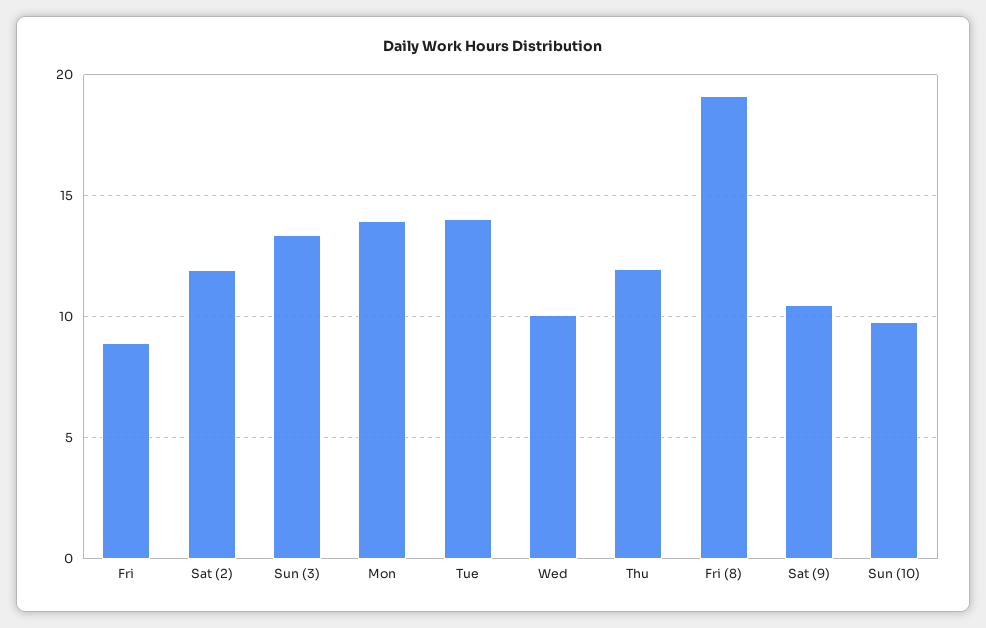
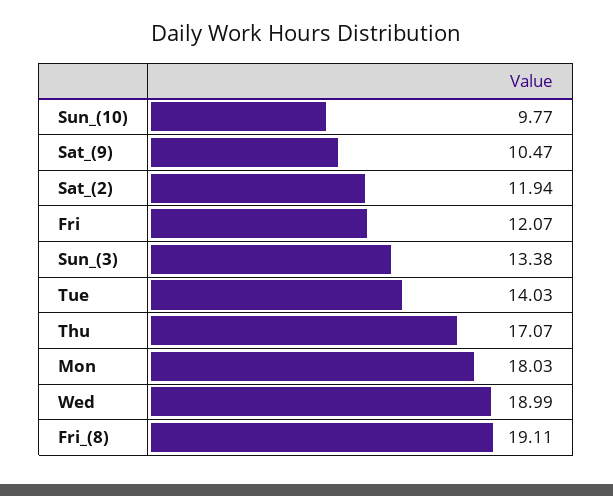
Fri: 9 -> 12.07
Mon: 14 -> 18.03
Wed: 10 -> 18.99
Thu: 12 -> 17.07

